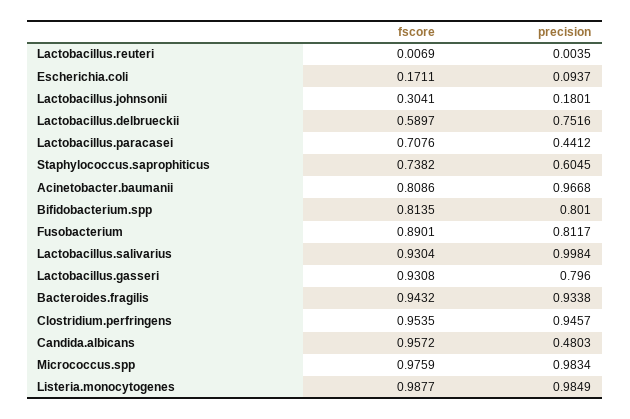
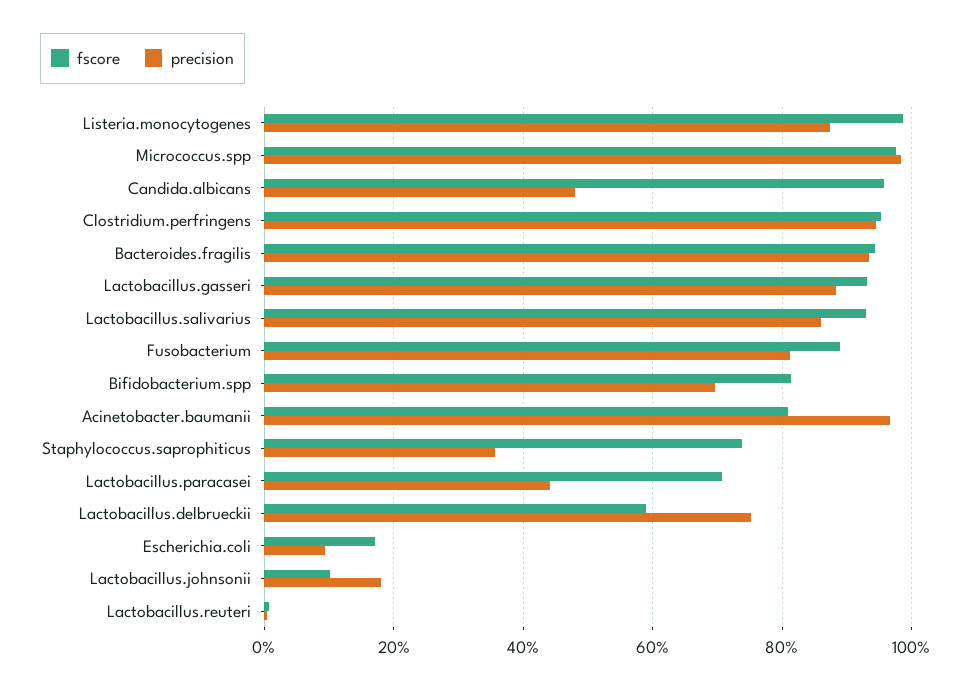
fscore, Lactobacillus.johnsonii: 0.3041 -> 0.1
precision, Staphylococcus.saprophiticus: 0.6045 -> 0.36
precision, Bifidobacterium.spp: 0.801 -> 0.7
precision, Lactobacillus.salivarius: 0.9984 -> 0.86
precision, Lactobacillus.gasseri: 0.796 -> 0.88
precision, Listeria.monocytogenes: 0.9849 -> 0.88

